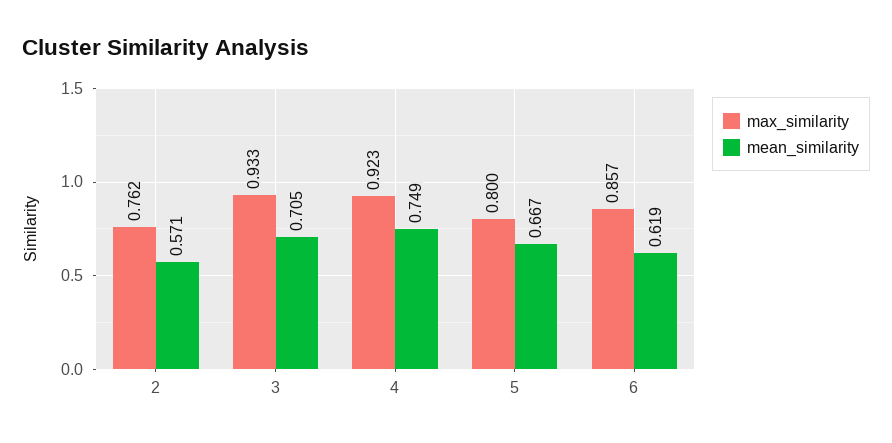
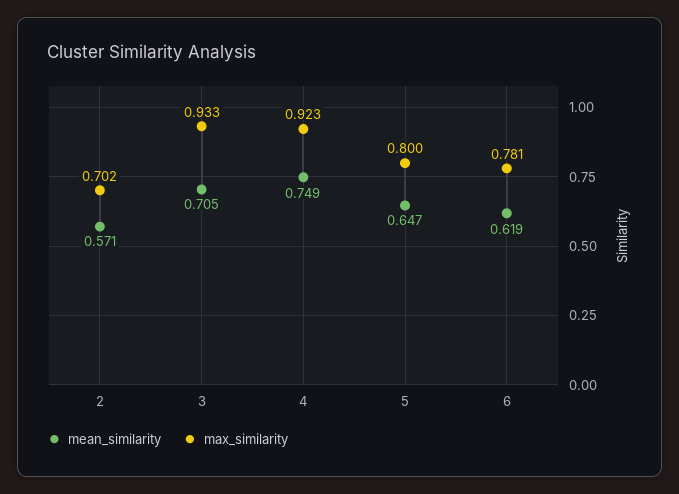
max_similarity, 2: 0.762 -> 0.702
mean_similarity, 5: 0.667 -> 0.647
max_similarity, 6: 0.857 -> 0.781

